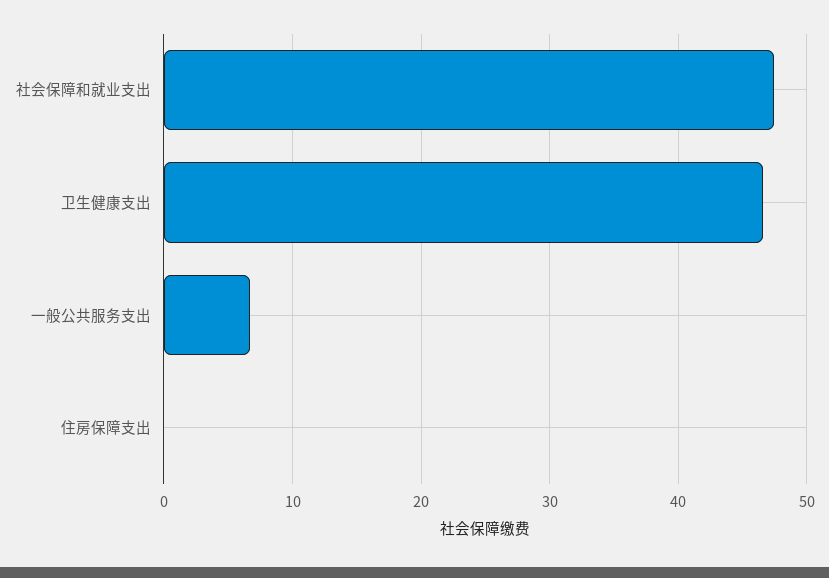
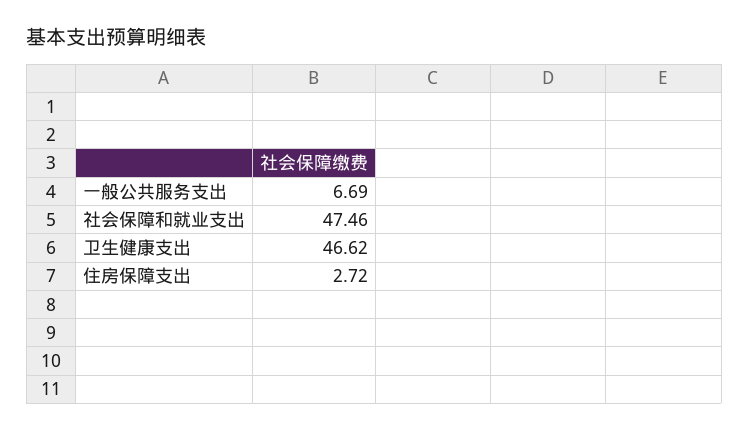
住房保障支出: 0 -> 2.72

